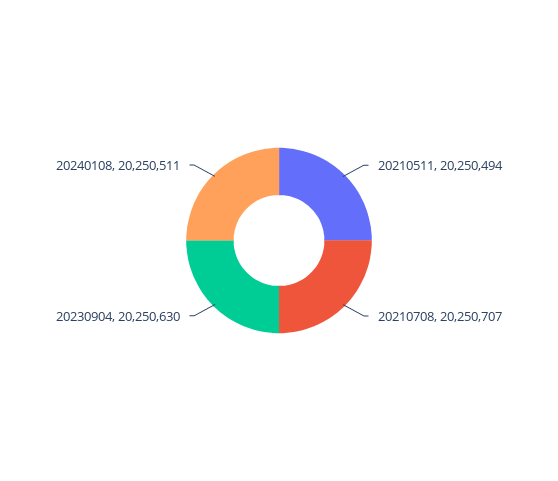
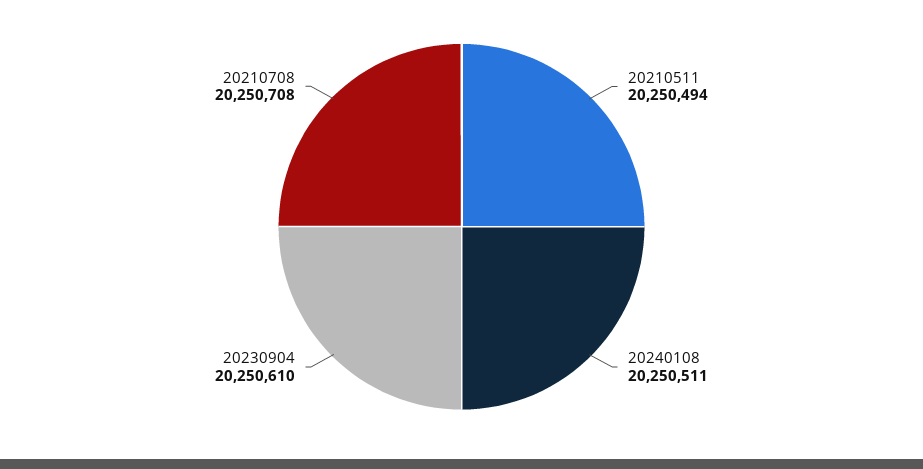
20210708: 20250707 -> 20250708
20230904: 20250630 -> 20250610

